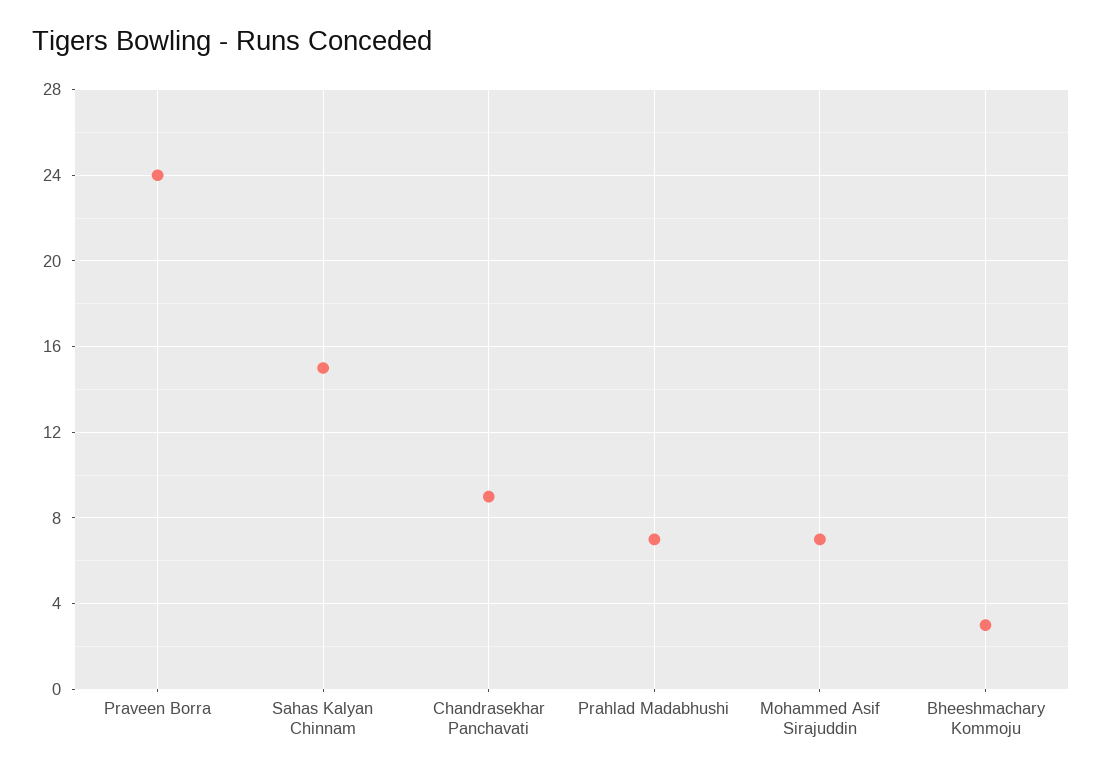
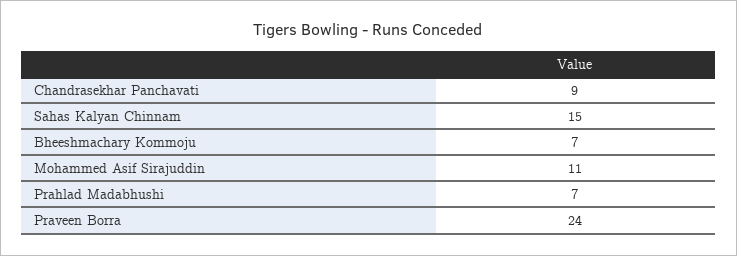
Mohammed Asif Sirajuddin: 7 -> 11
Bheeshmachary Kommoju: 3 -> 7

